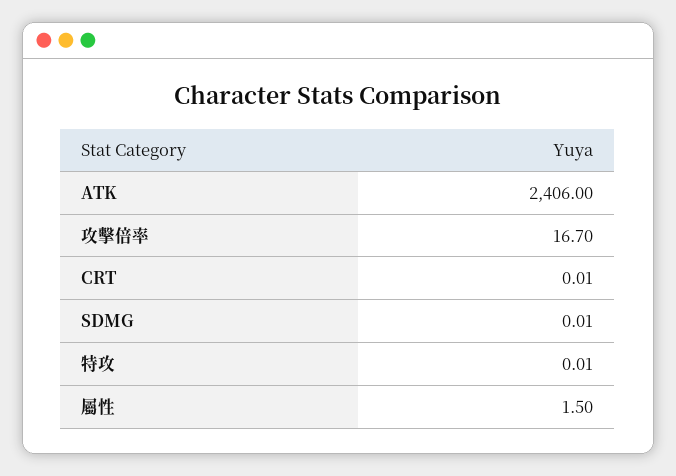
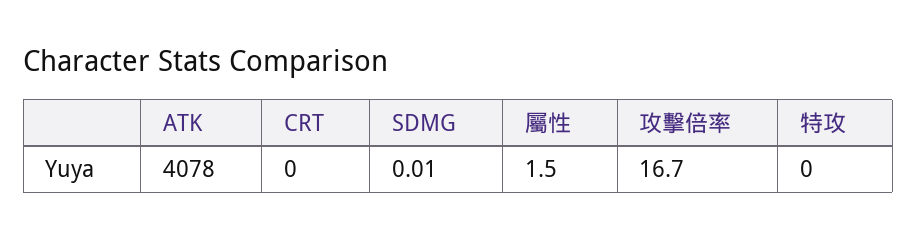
ATK: 2406 -> 4078
CRT: 0.01 -> 0
特攻: 0.01 -> 0

